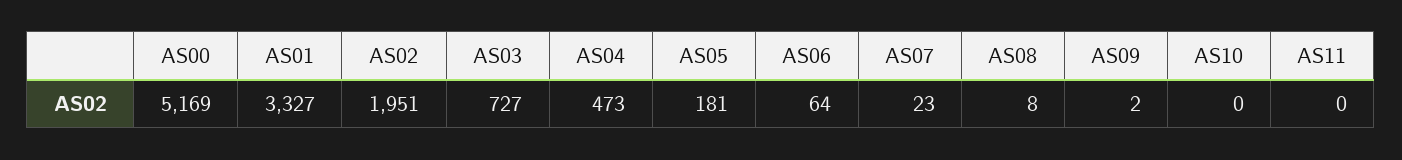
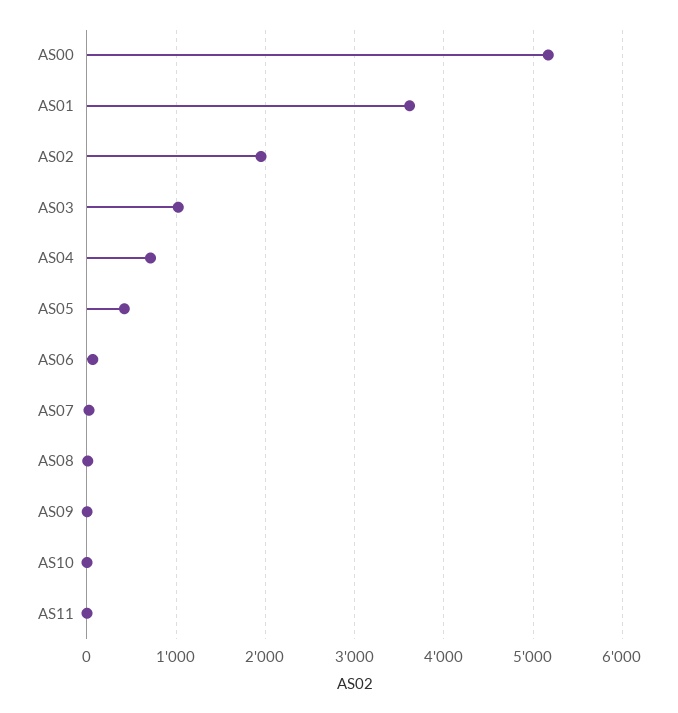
AS01: 3327 -> 3600
AS03: 727 -> 1000
AS04: 473 -> 700
AS05: 181 -> 400

